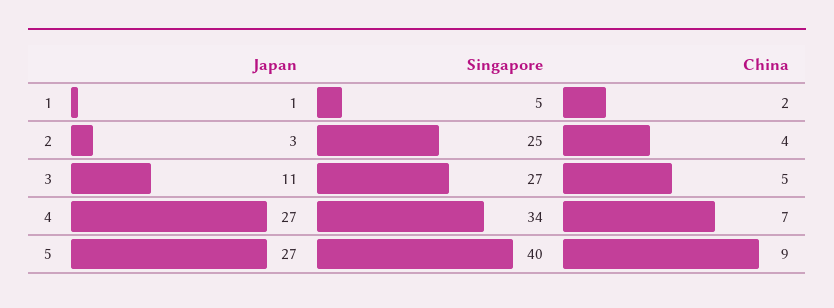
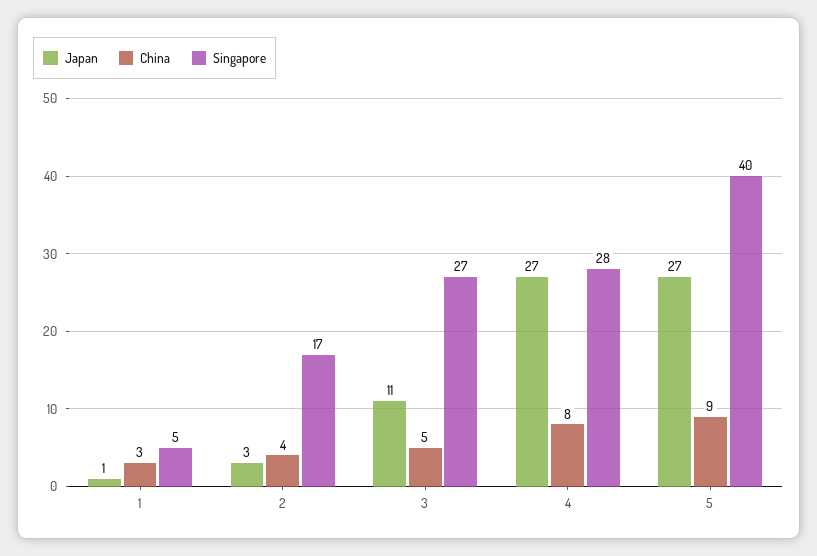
China, 1: 2 -> 3
Singapore, 2: 25 -> 17
Singapore, 4: 34 -> 28
China, 4: 7 -> 8

